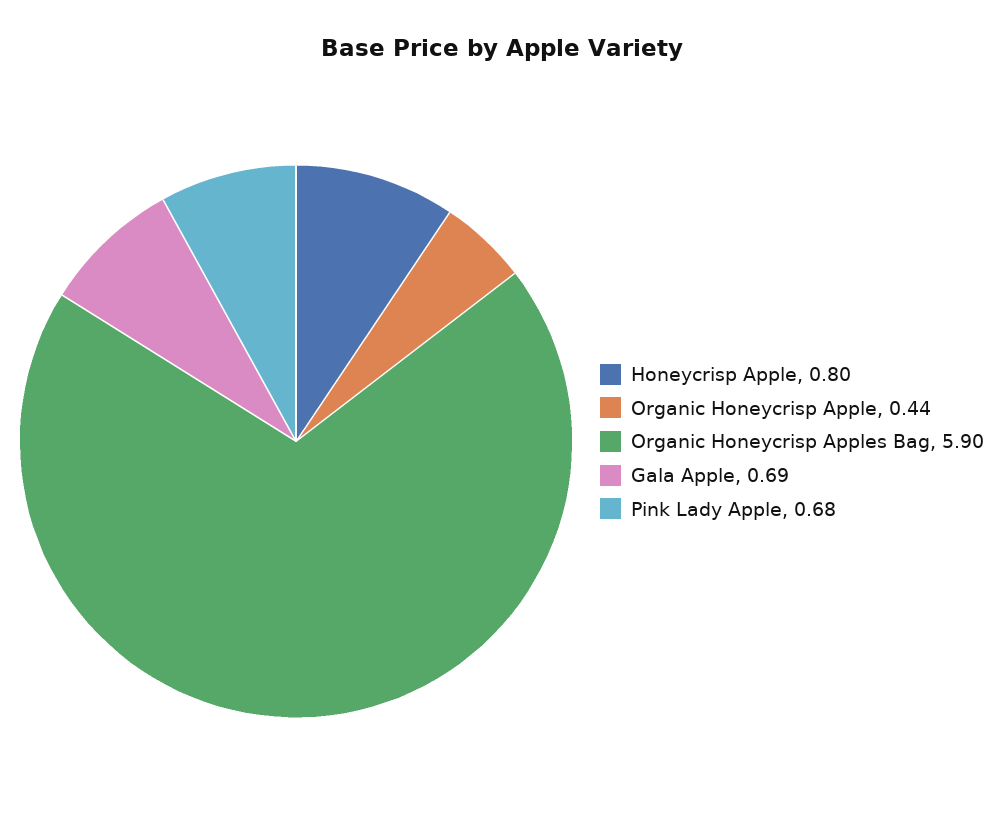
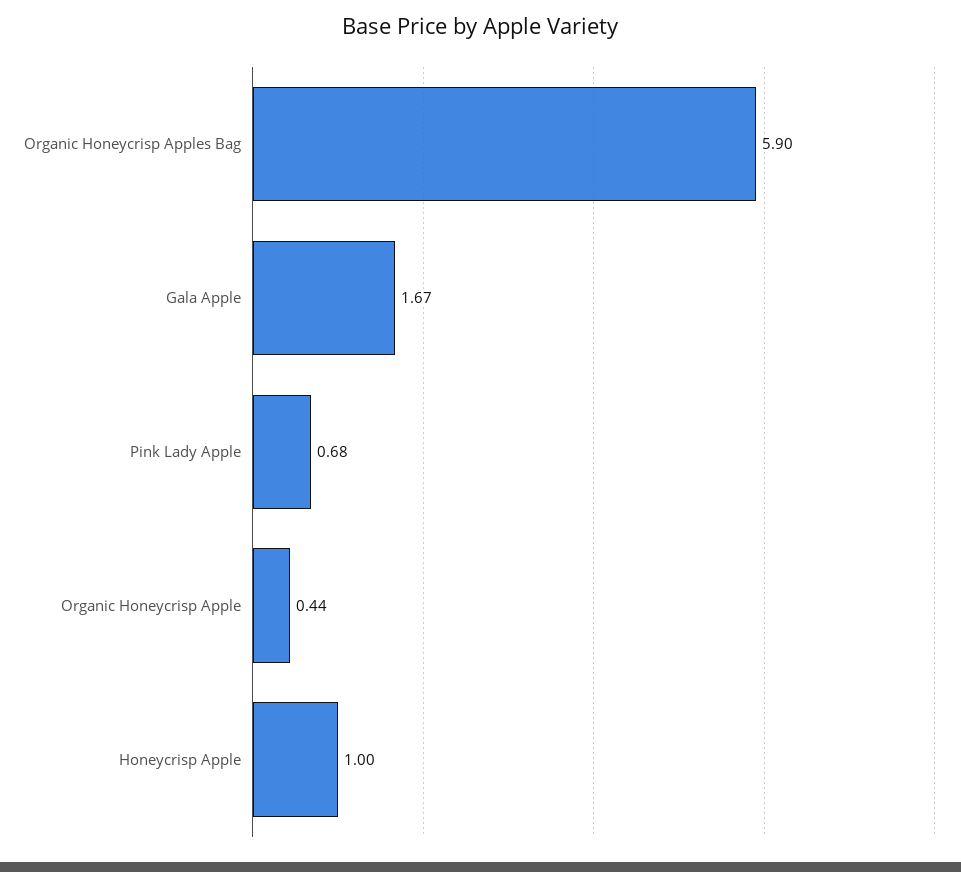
Honeycrisp Apple: 0.8 -> 1
Gala Apple: 0.69 -> 1.67

